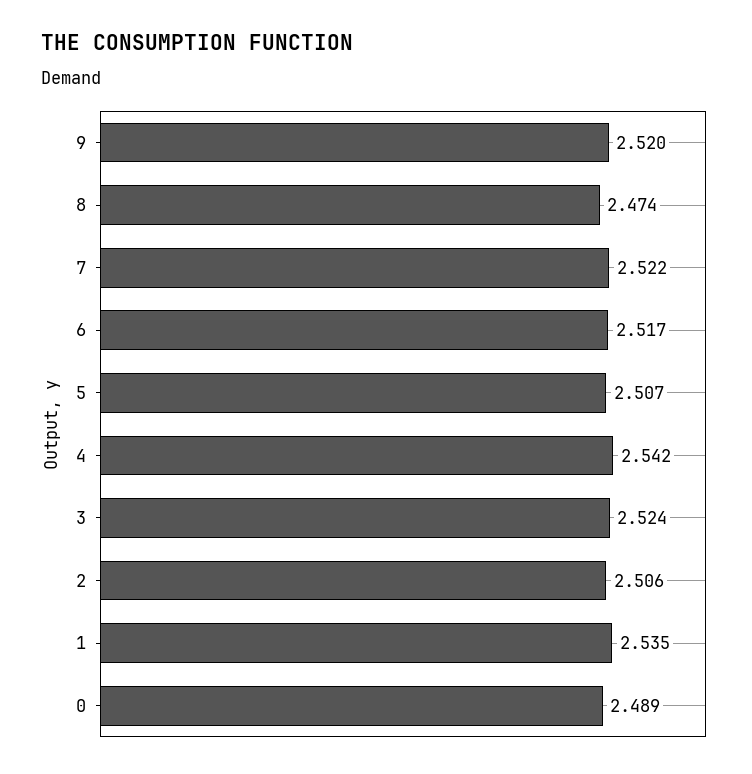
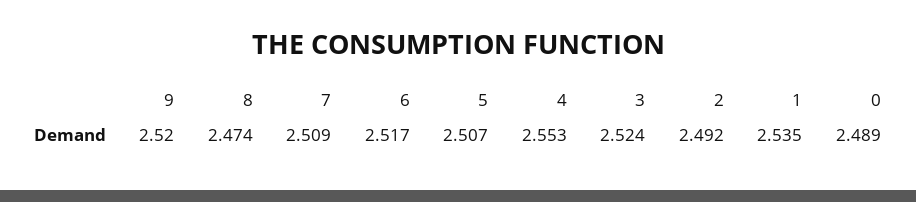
7: 2.522 -> 2.509
4: 2.542 -> 2.553
2: 2.506 -> 2.492

